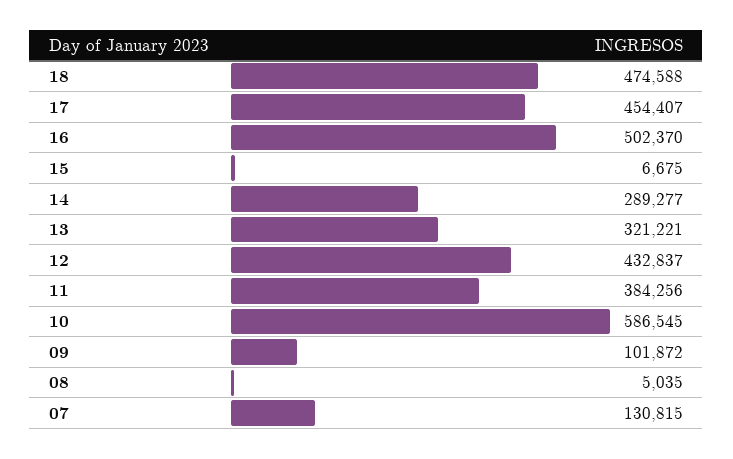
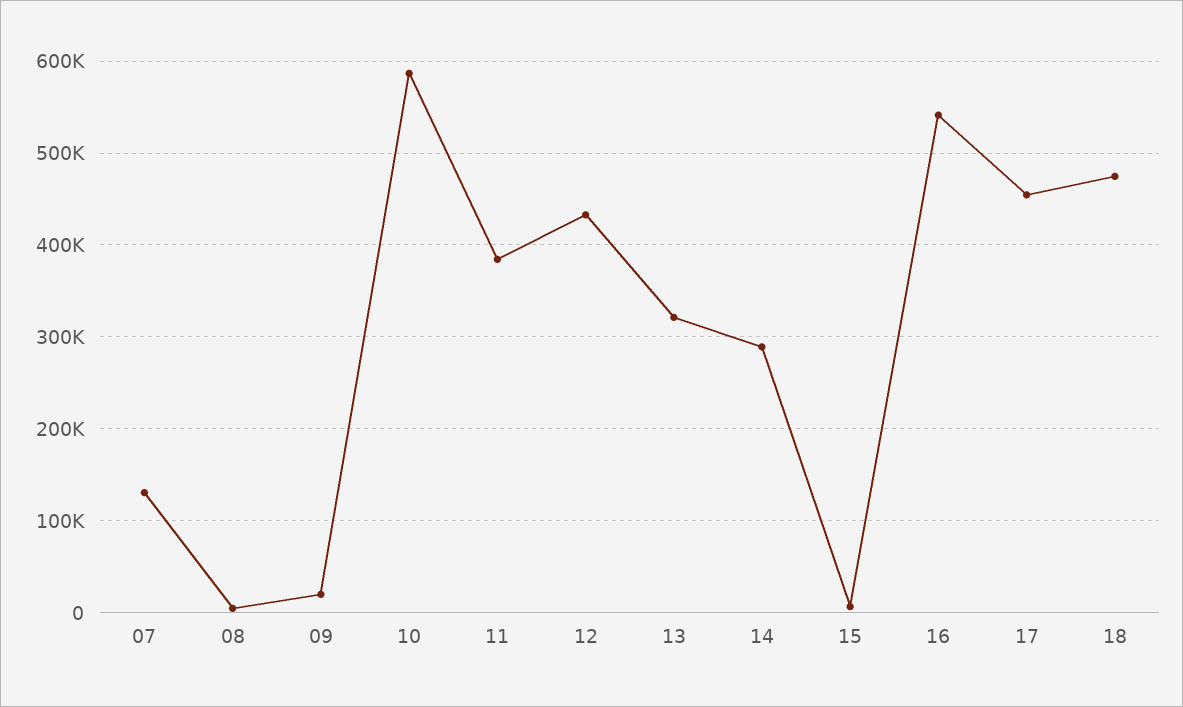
16: 502370 -> 540000
09: 101872 -> 20000

